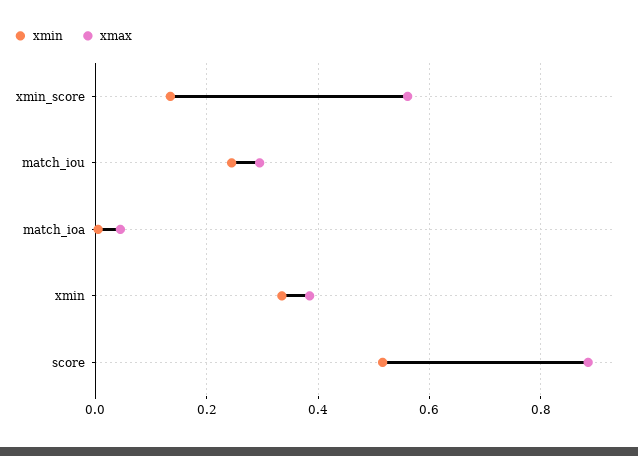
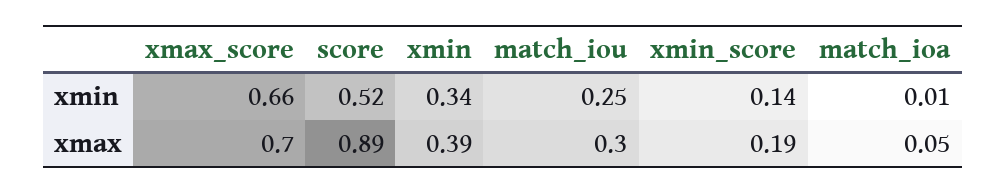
xmax, xmin_score: 0.56 -> 0.19
xmin, xmax_score: none -> 0.66
xmax, xmax_score: none -> 0.7

